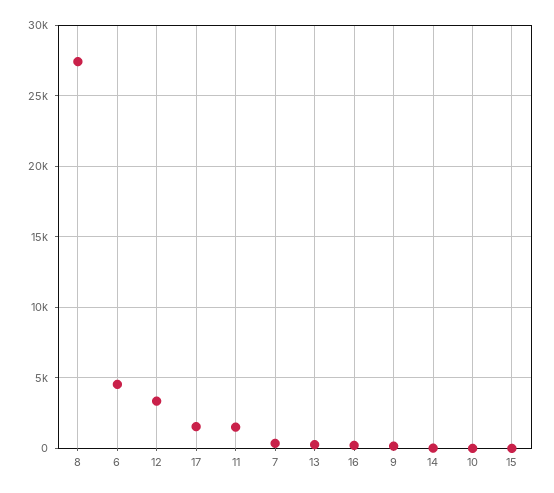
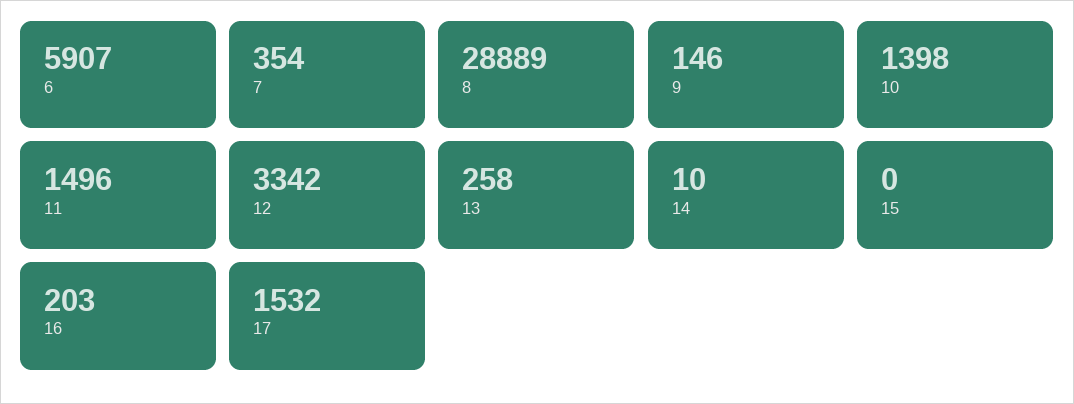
8: 27500 -> 28889
6: 4500 -> 5907
10: 0 -> 1398

